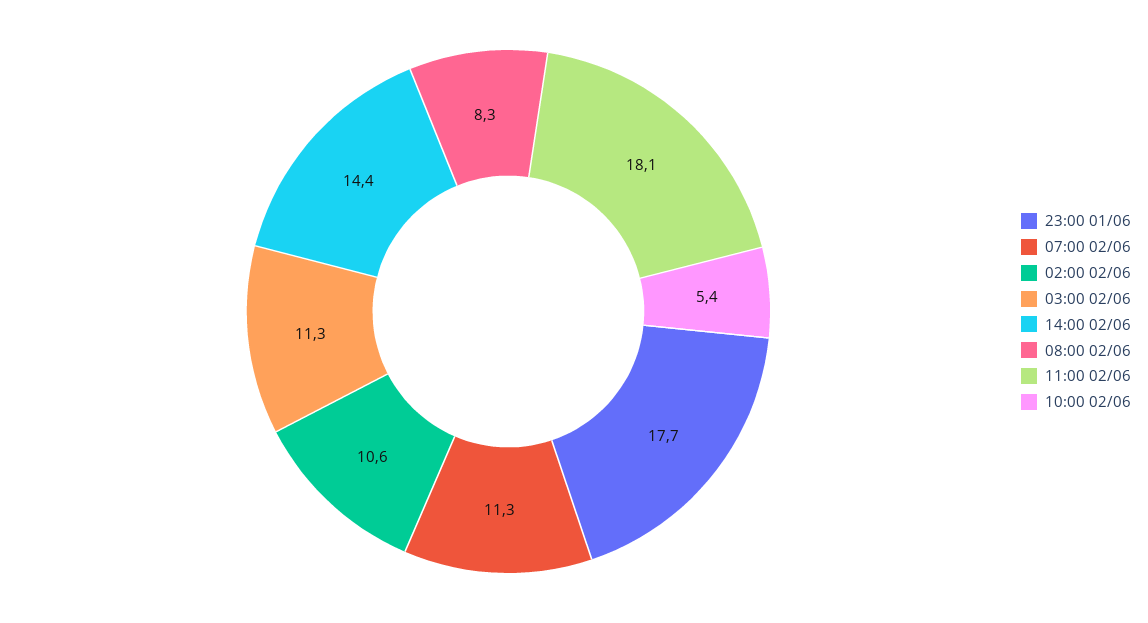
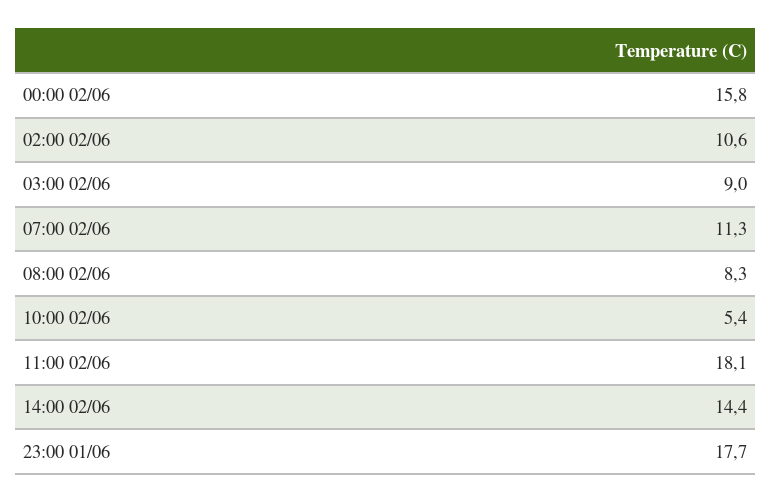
03:00 02/06: 11.3 -> 9
00:00 02/06: none -> 15.8

